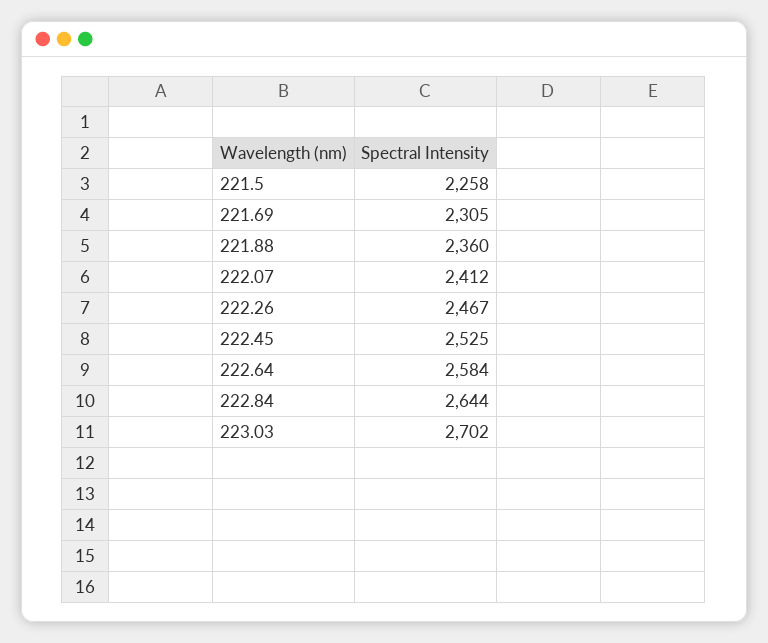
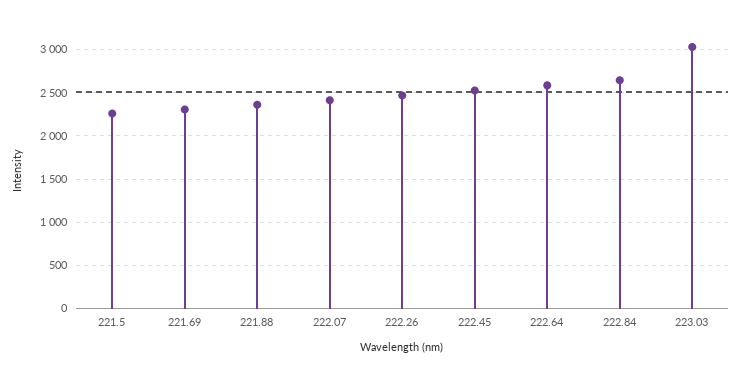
223.03: 2702 -> 3000

